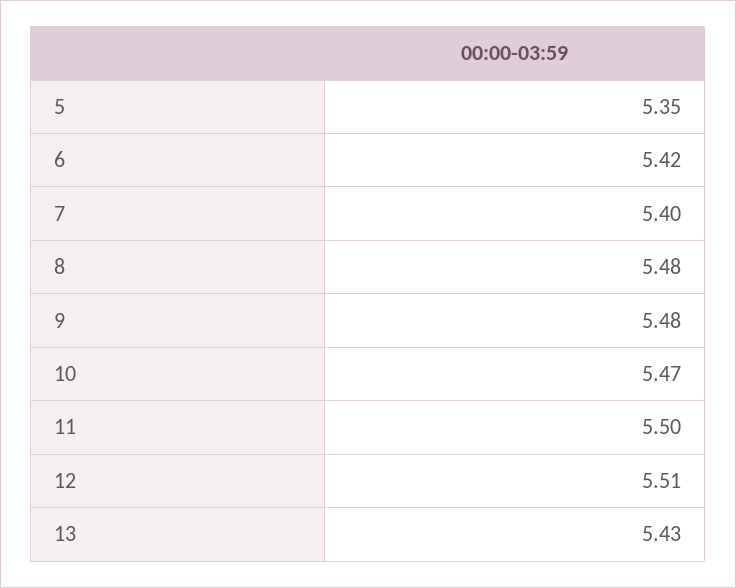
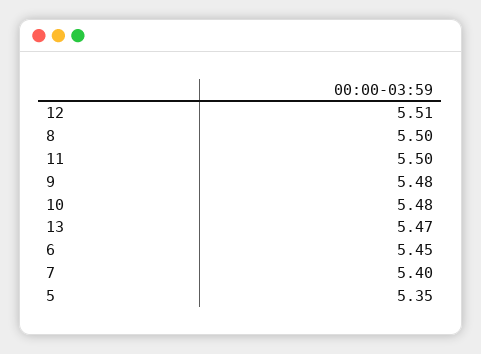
6: 5.42 -> 5.45
8: 5.48 -> 5.5
10: 5.47 -> 5.48
13: 5.43 -> 5.47

